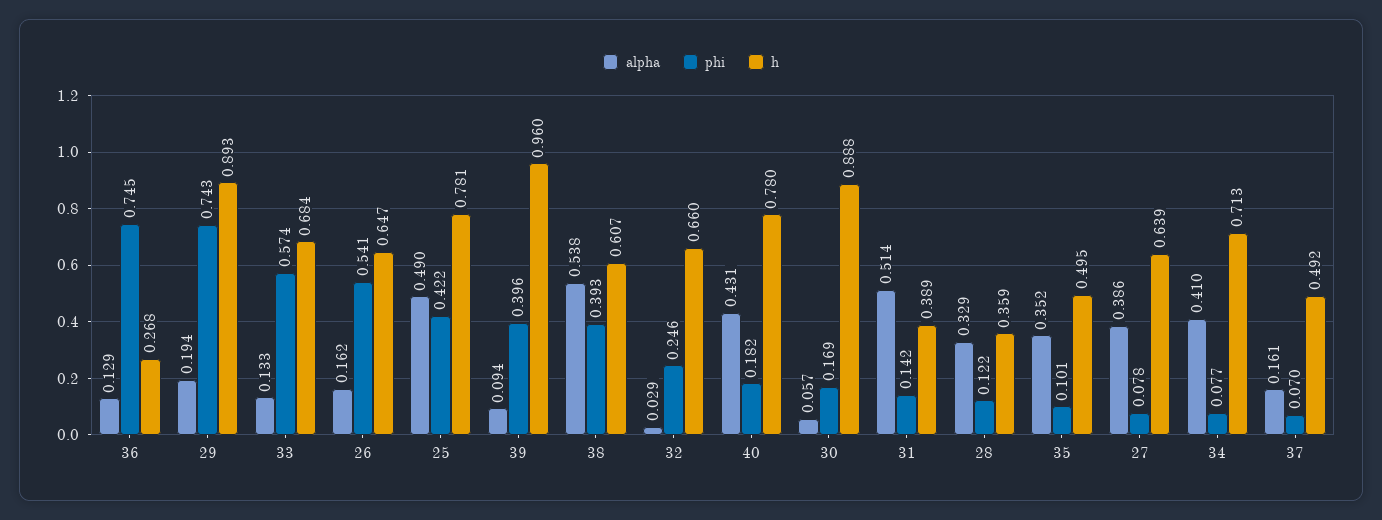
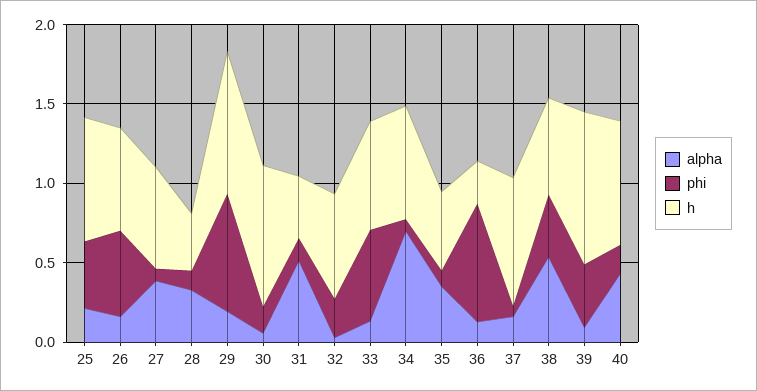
alpha, 25: 0.49 -> 0.2
alpha, 34: 0.41 -> 0.7
h, 37: 0.492 -> 0.8

